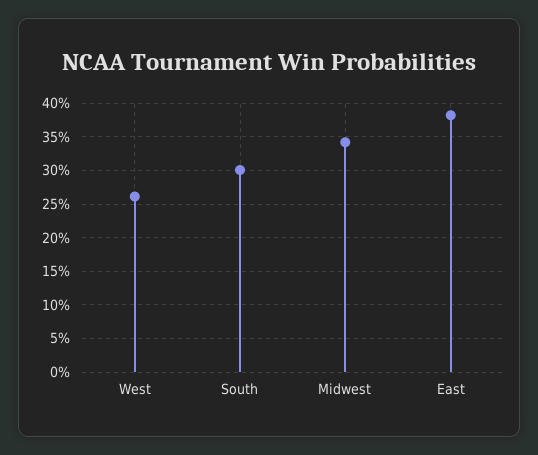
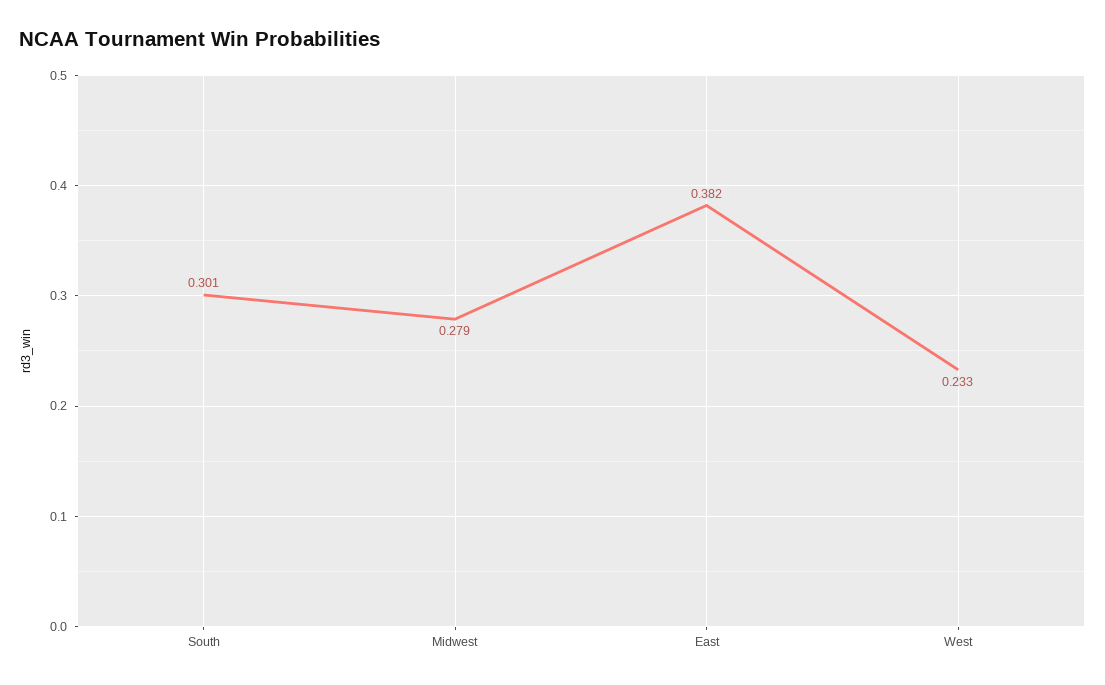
West: 0.26 -> 0.233
Midwest: 0.34 -> 0.279

